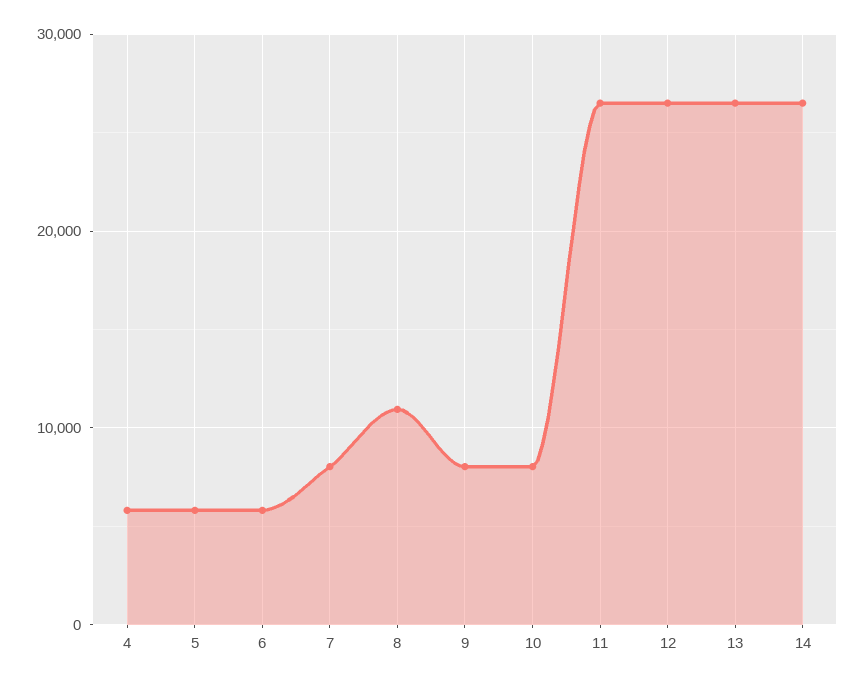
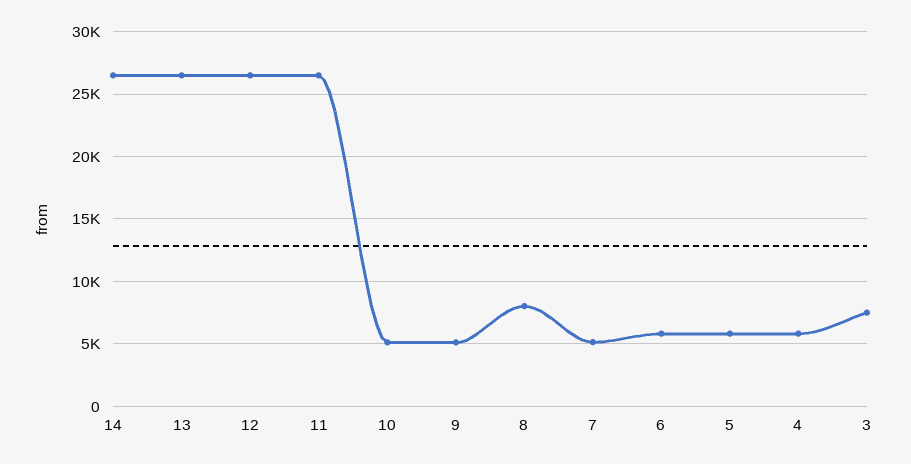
7: 8000 -> 5000
8: 11000 -> 8000
9: 8000 -> 5000
10: 8000 -> 5000
3: none -> 7500

